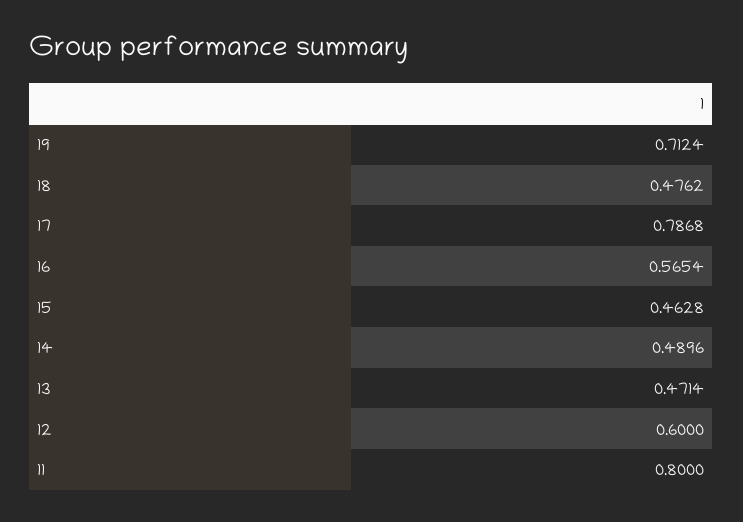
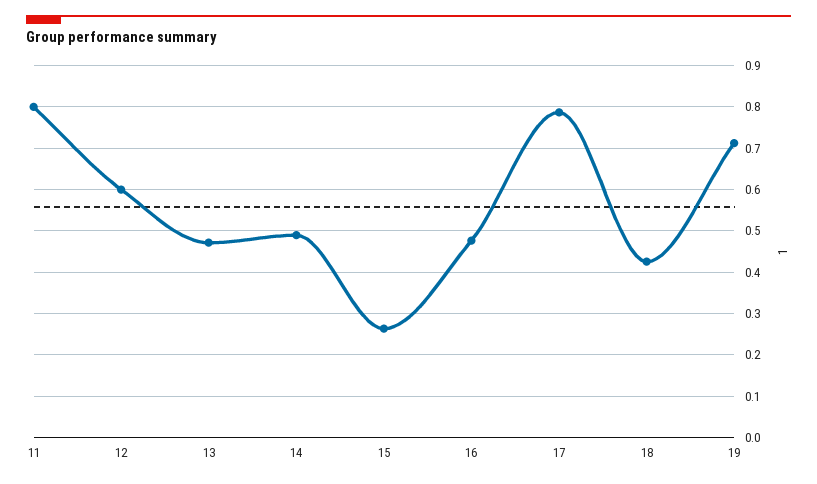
18: 0.4762 -> 0.42
16: 0.5654 -> 0.48
15: 0.4628 -> 0.26

